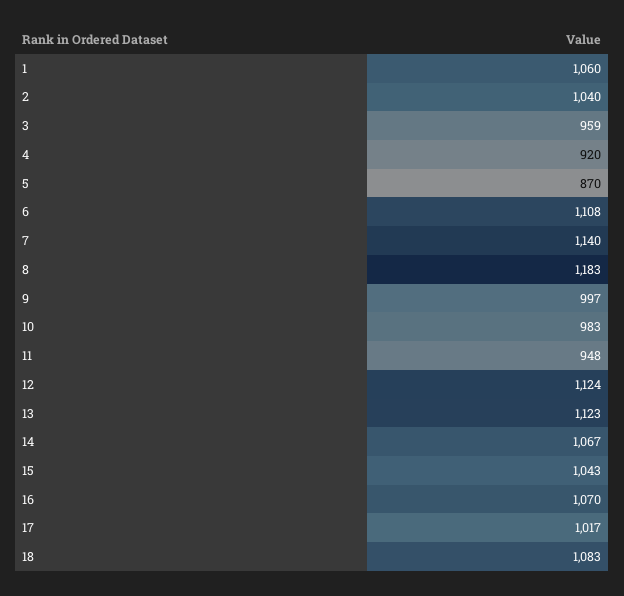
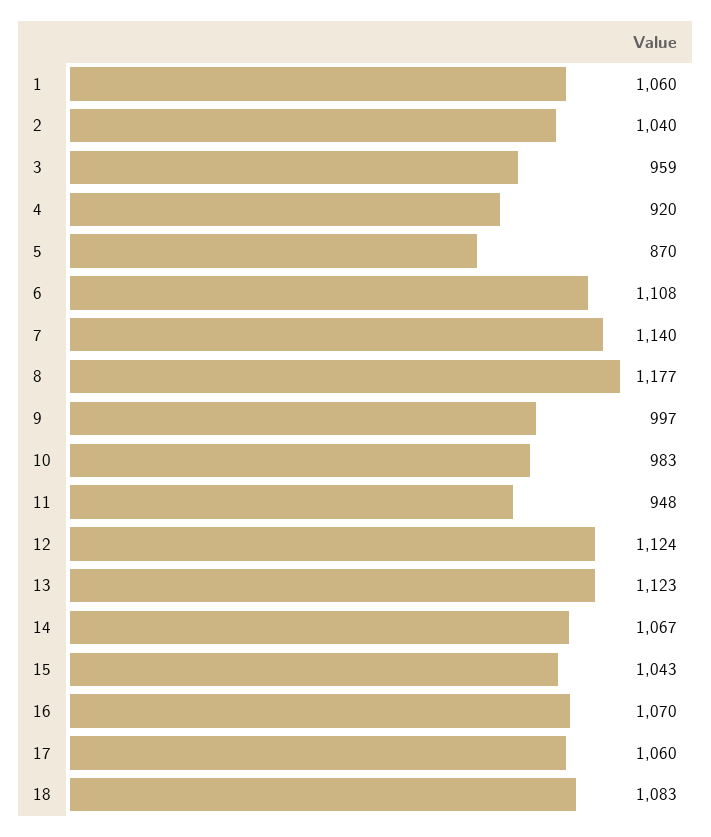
8: 1183 -> 1177
17: 1017 -> 1060

